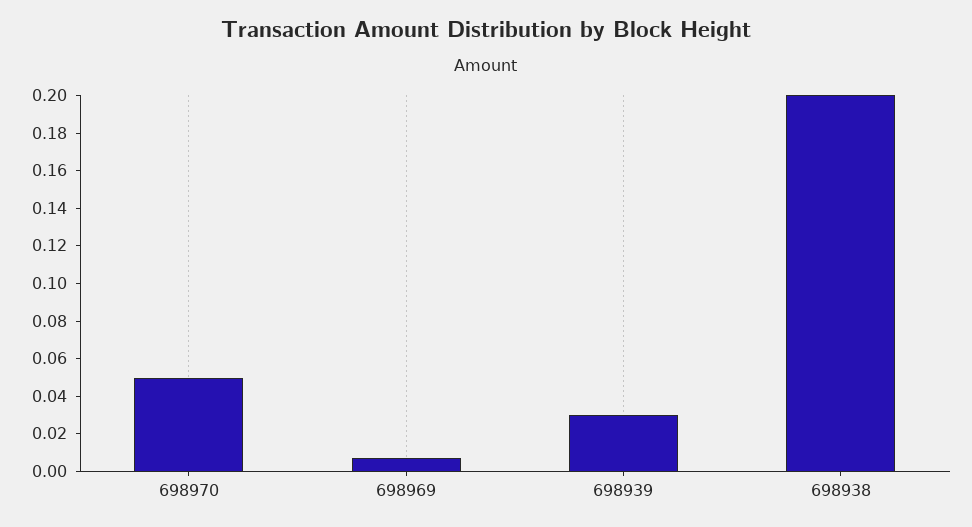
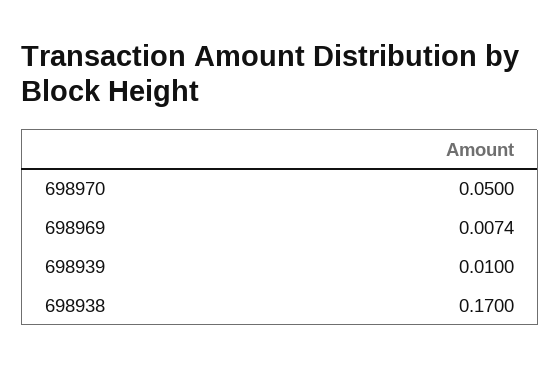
698939: 0.03 -> 0.01
698938: 0.2 -> 0.17

